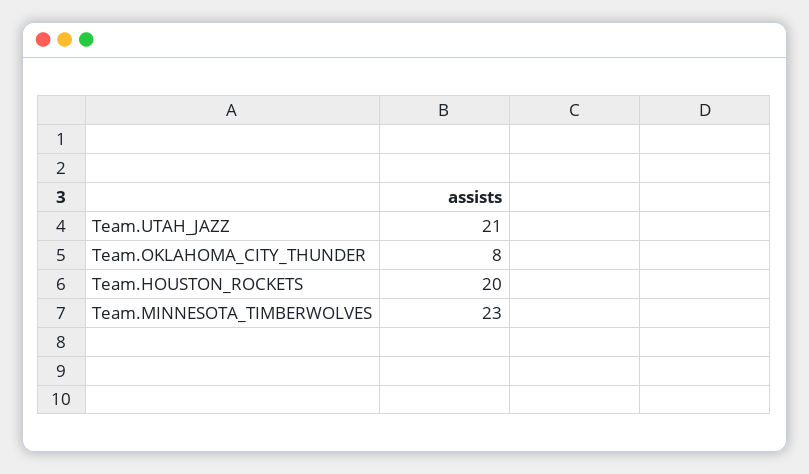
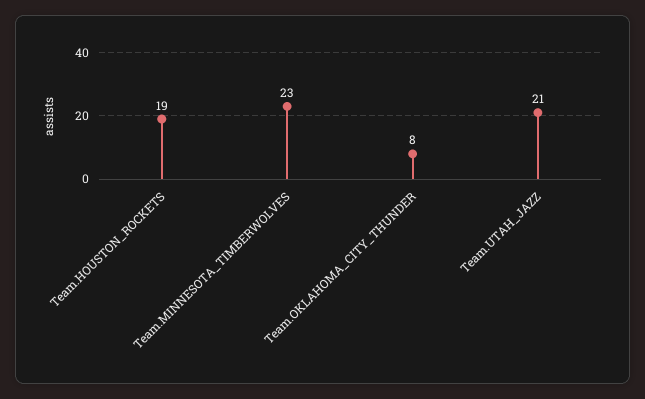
Team.HOUSTON_ROCKETS: 20 -> 19

